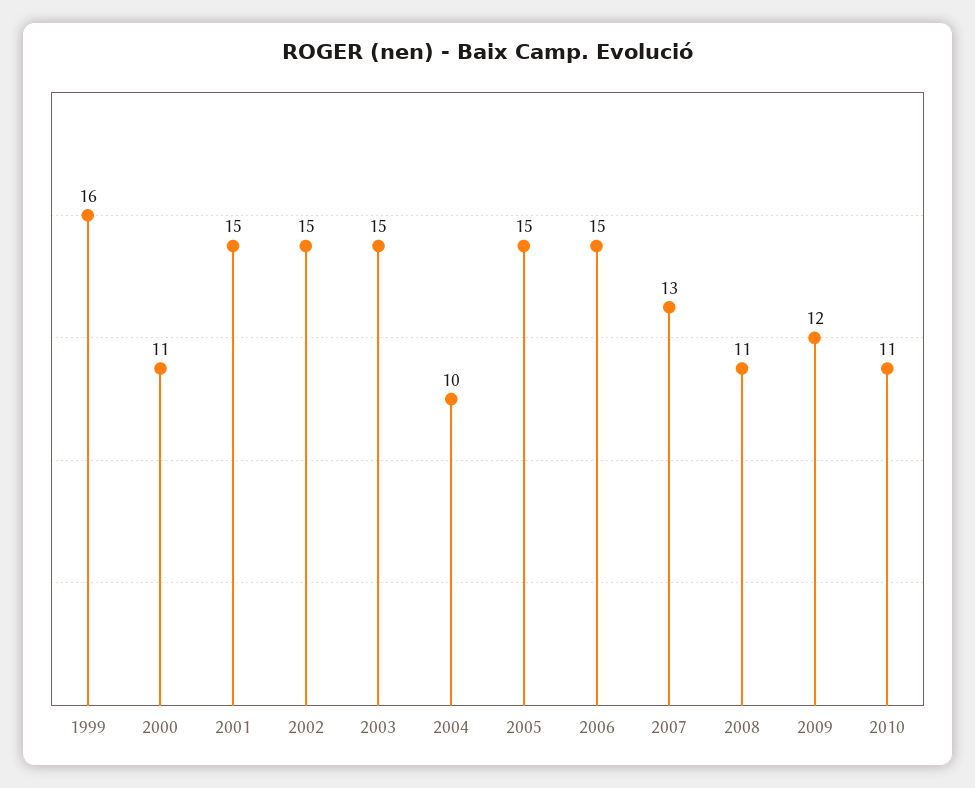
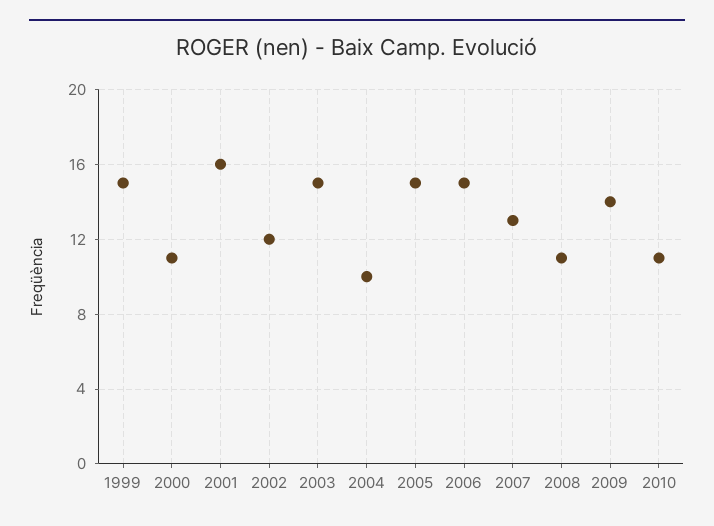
1999: 16 -> 15
2001: 15 -> 16
2002: 15 -> 12
2009: 12 -> 14

